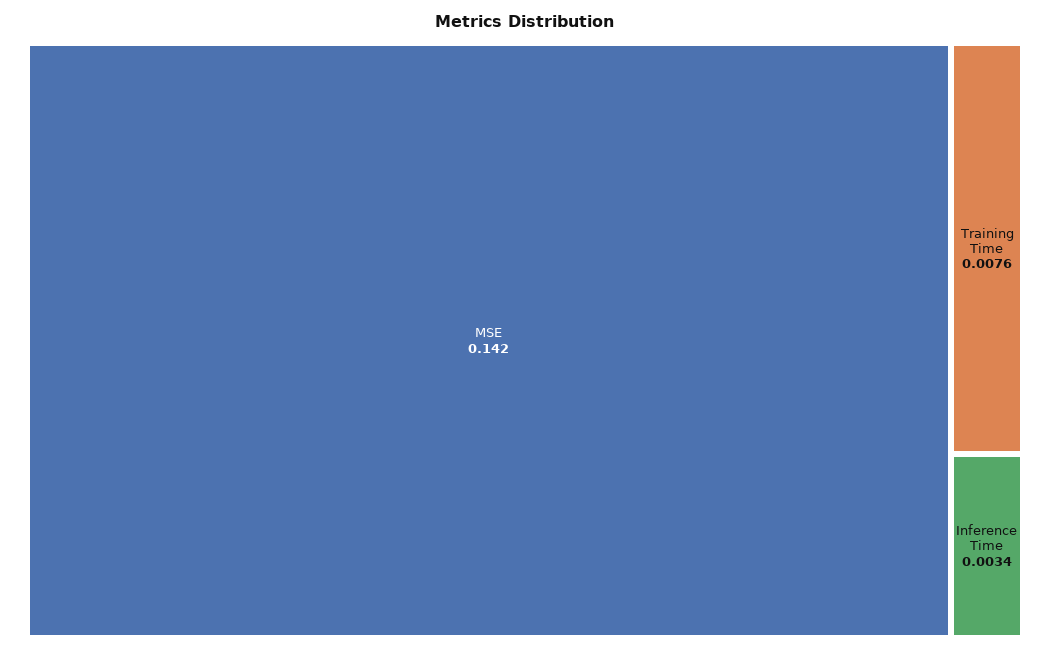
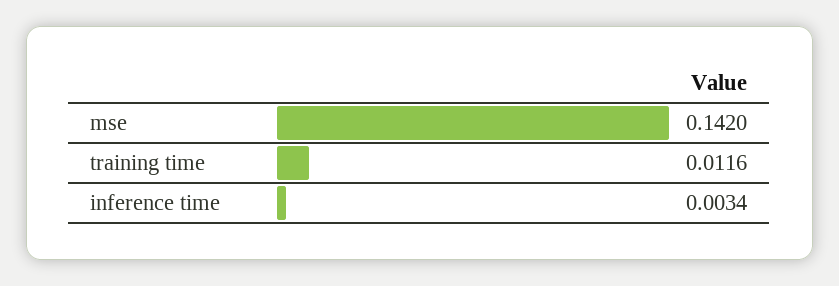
Training Time: 0.0076 -> 0.0116

